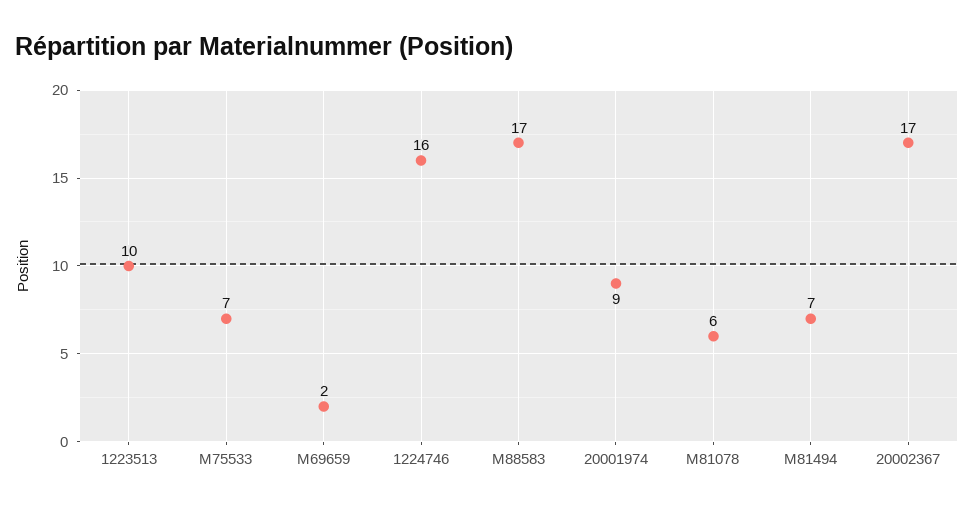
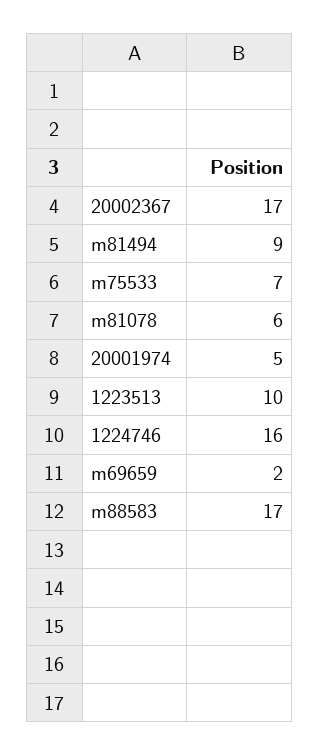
20001974: 9 -> 5
M81494: 7 -> 9

